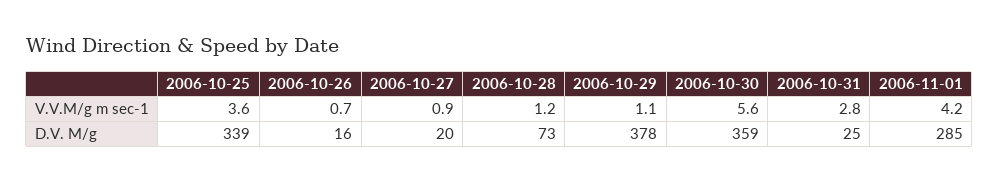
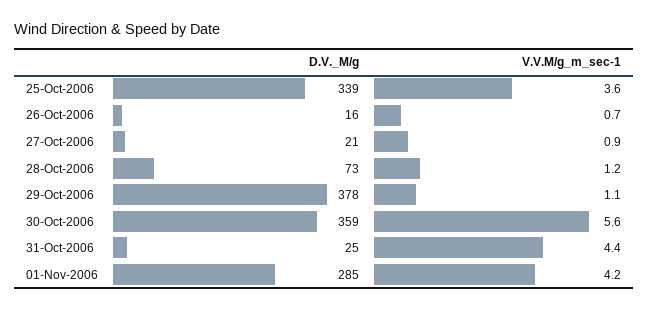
2006-10-31, V.V.M/g m sec-1: 2.8 -> 4.4
2006-10-27, D.V. M/g: 20 -> 21

